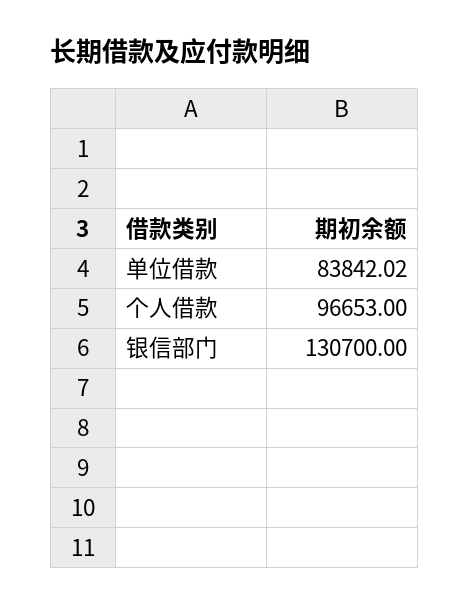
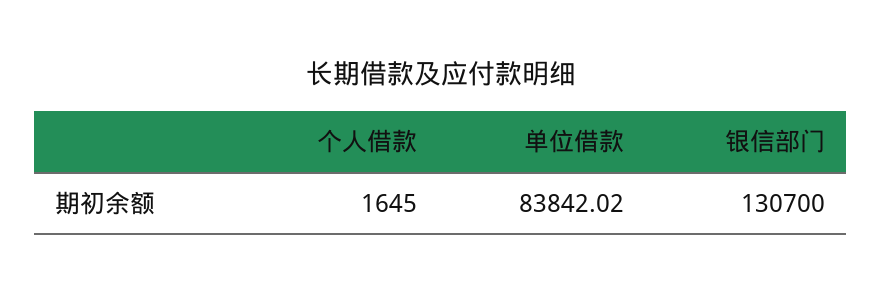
个人借款: 96653 -> 1645

